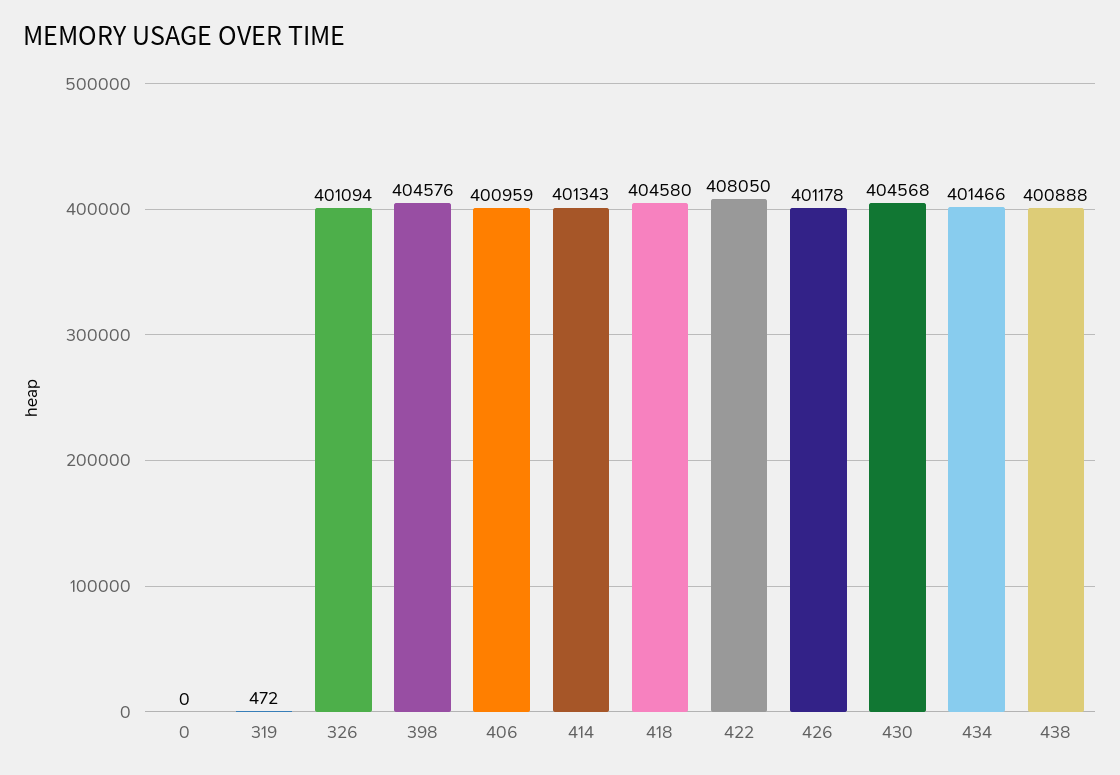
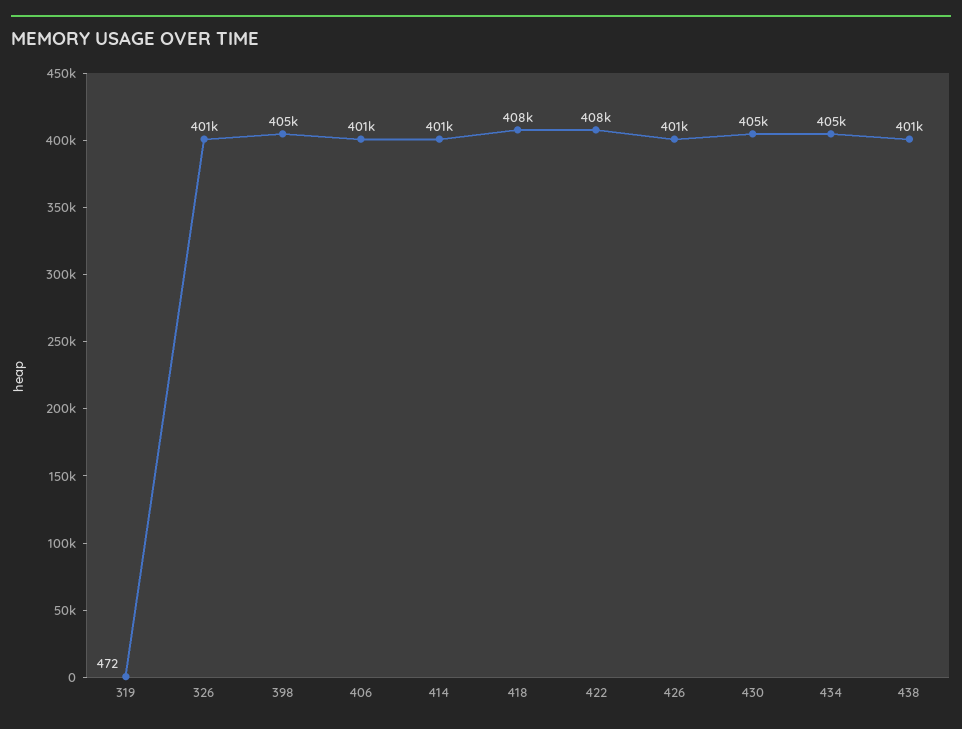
0: 0 -> none
418: 404580 -> 408000
434: 401466 -> 405000

